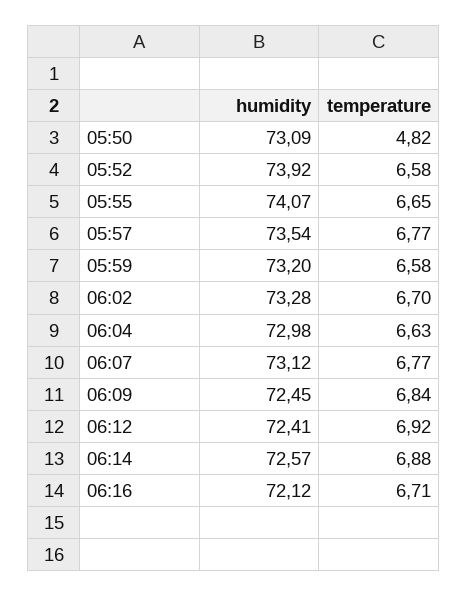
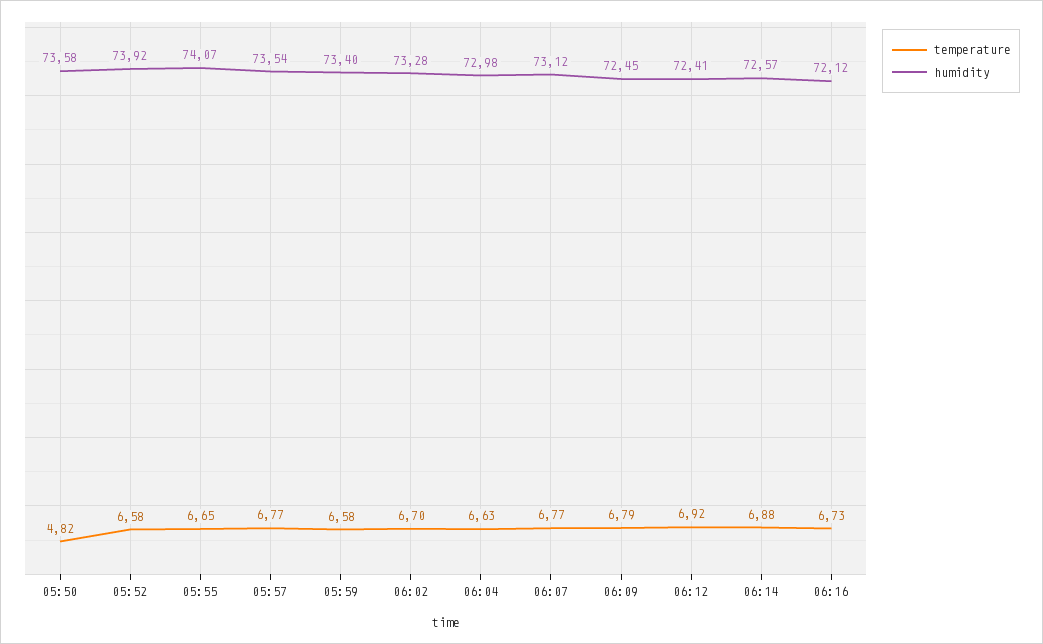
humidity, 05:50: 73.09 -> 73.58
humidity, 05:59: 73.2 -> 73.4
temperature, 06:09: 6.84 -> 6.79
temperature, 06:16: 6.71 -> 6.73

